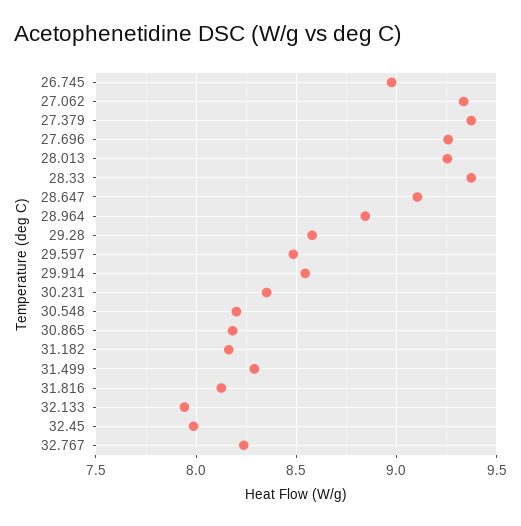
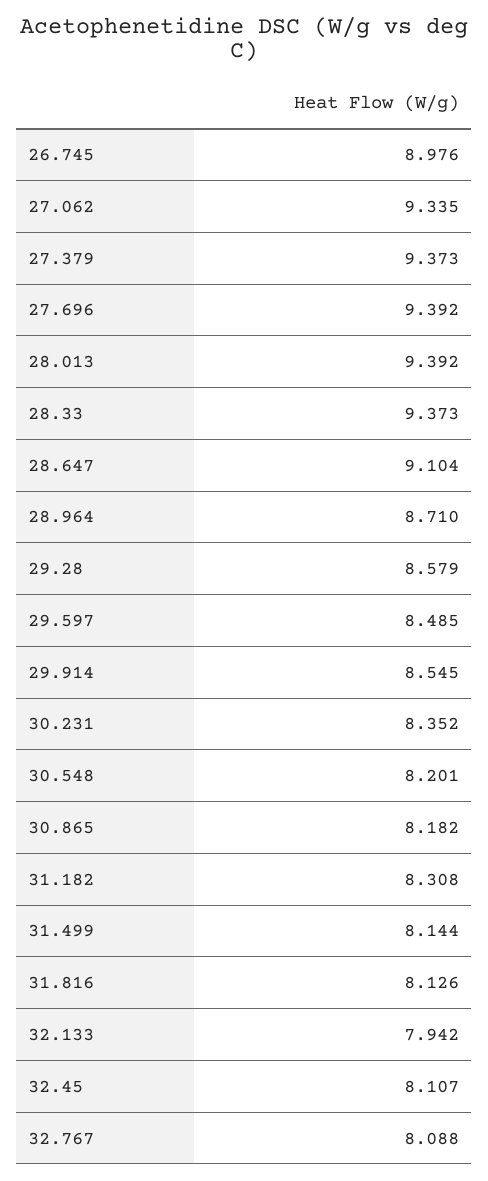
27.696: 9.25 -> 9.392
28.013: 9.25 -> 9.392
28.964: 8.85 -> 8.71
31.182: 8.15 -> 8.308
31.499: 8.3 -> 8.144
32.45: 8 -> 8.107
32.767: 8.25 -> 8.088

